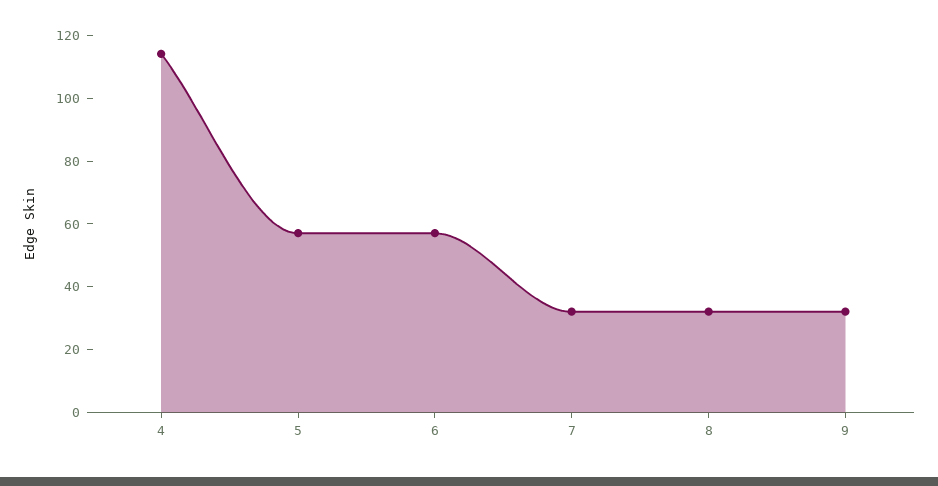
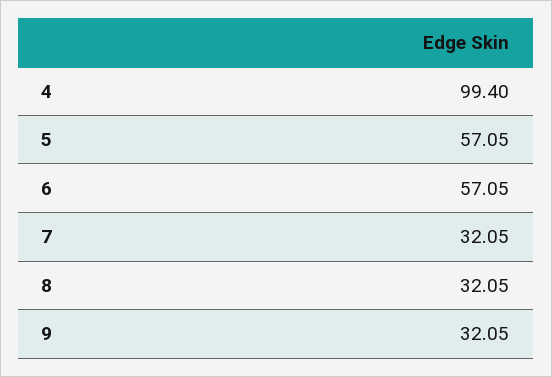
4: 115 -> 99.4

